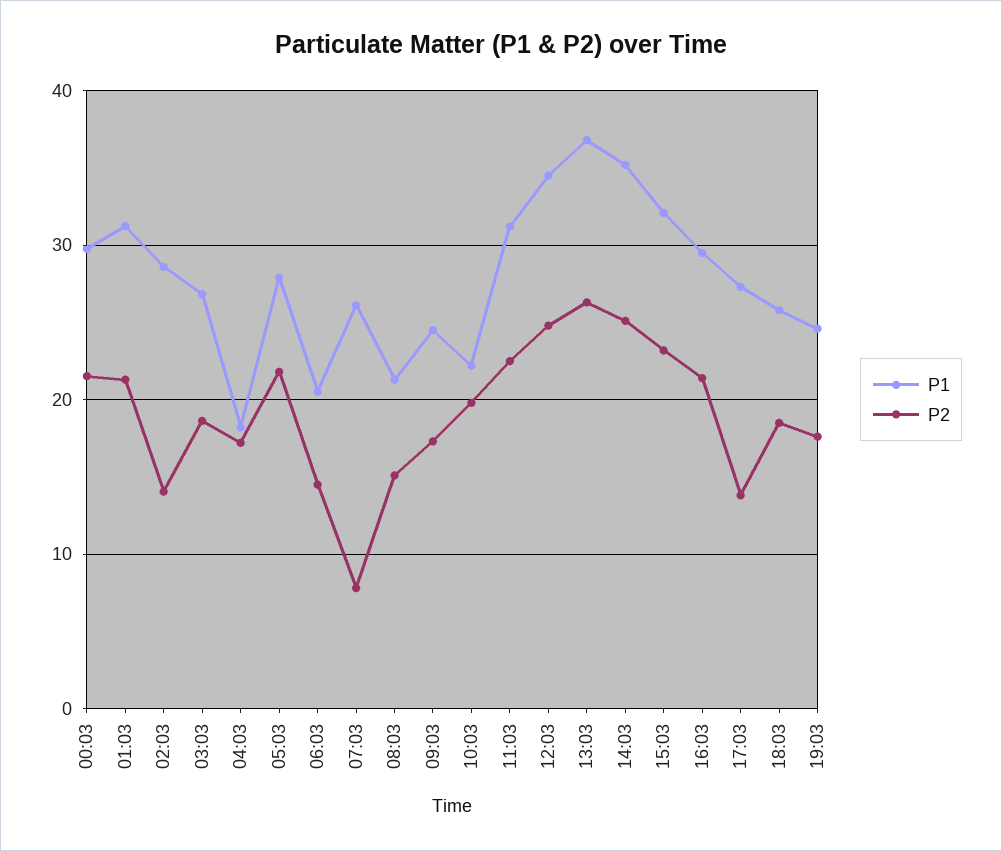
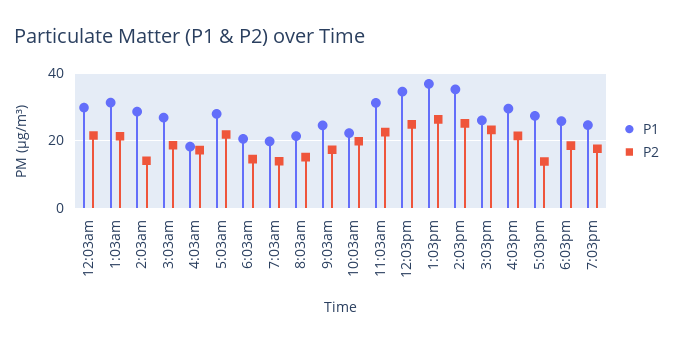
P1, 07:03: 26 -> 20
P2, 07:03: 8 -> 14
P1, 15:03: 32 -> 26

